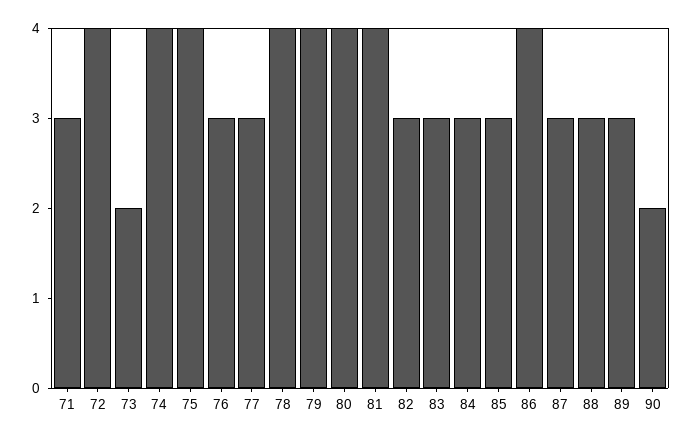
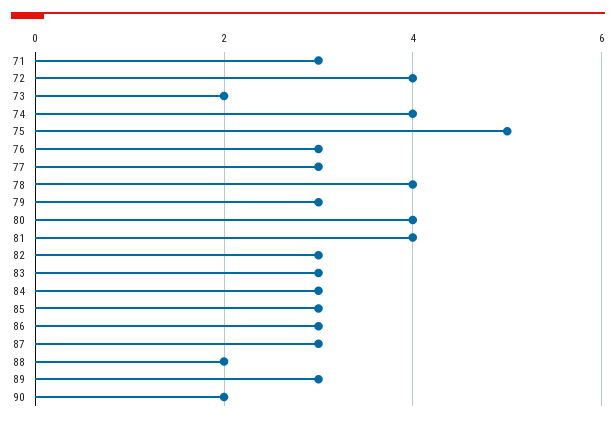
75: 4 -> 5
79: 4 -> 3
86: 4 -> 3
88: 3 -> 2

